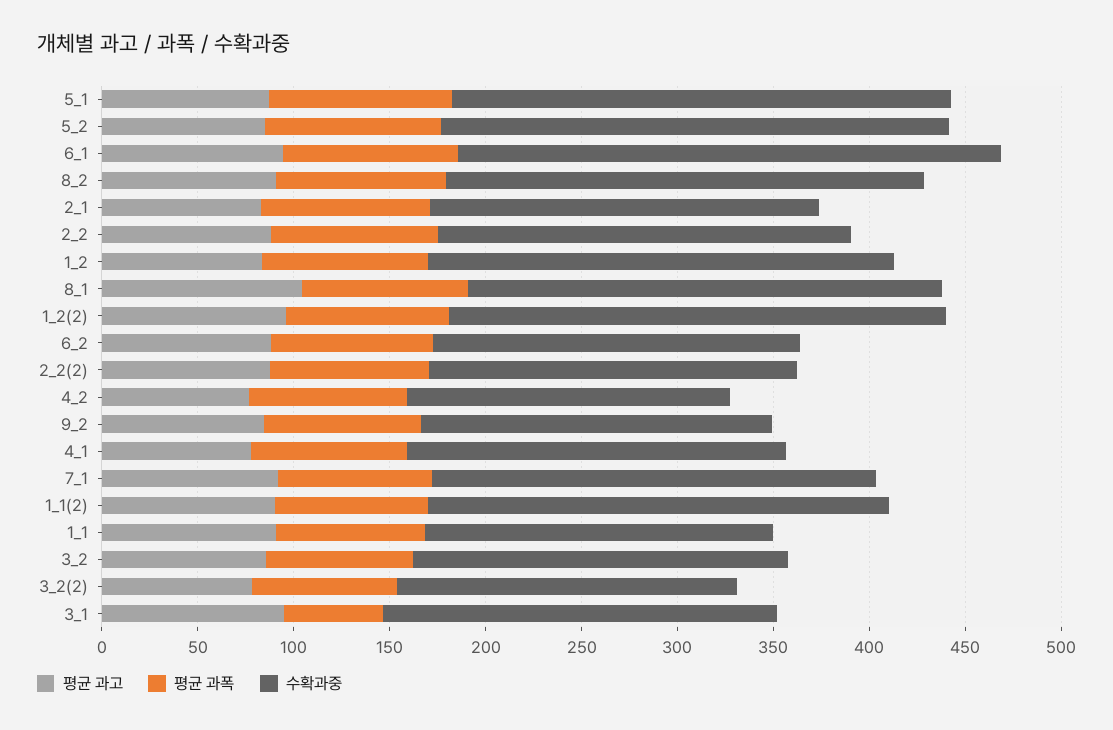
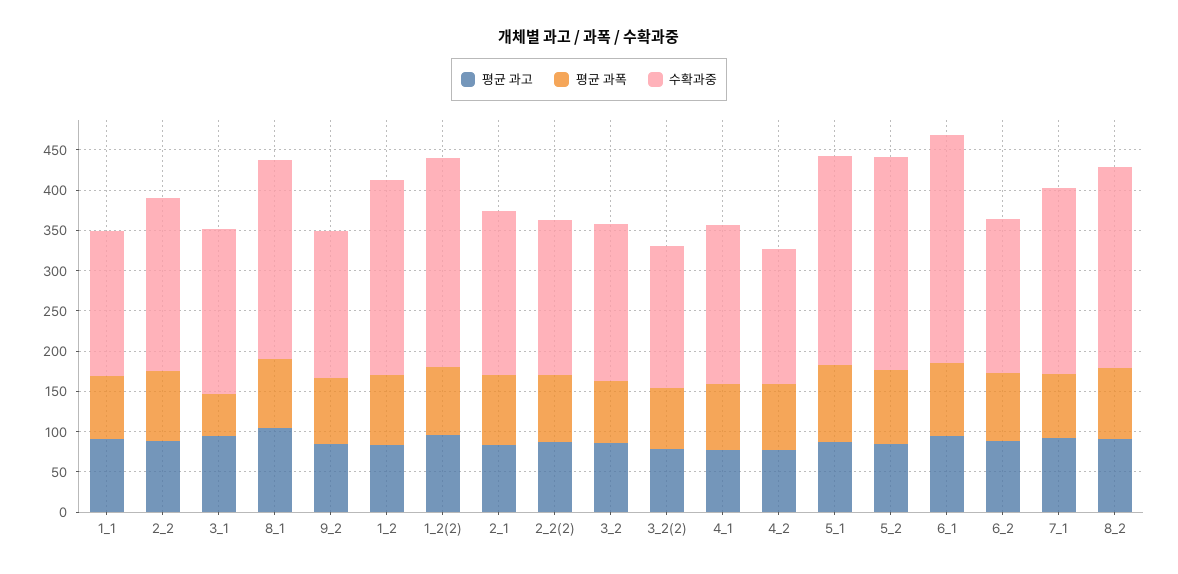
평균 과고, 1_1(2): 90 -> none
평균 과폭, 1_1(2): 80 -> none
수확과중, 1_1(2): 240 -> none

